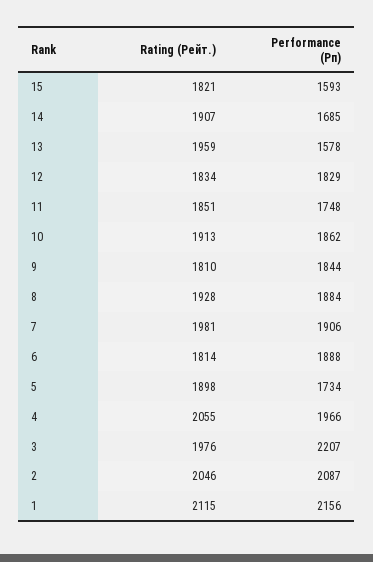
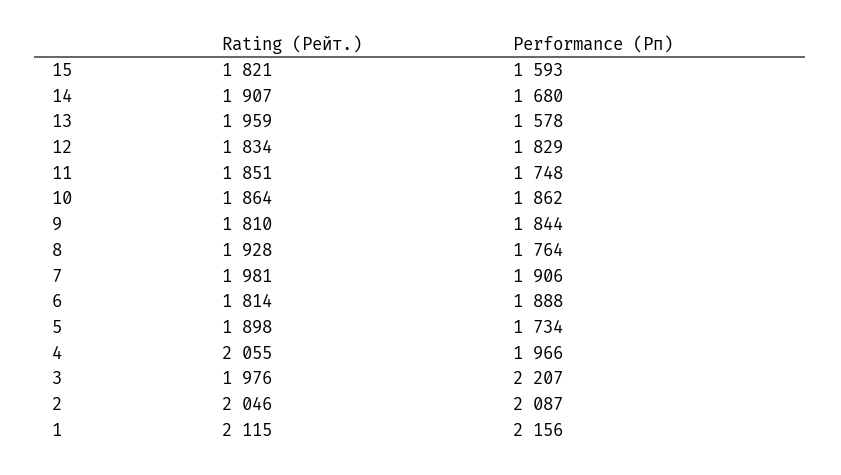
Performance (Рп), 14: 1685 -> 1680
Rating (Рейт.), 10: 1913 -> 1864
Performance (Рп), 8: 1884 -> 1764

